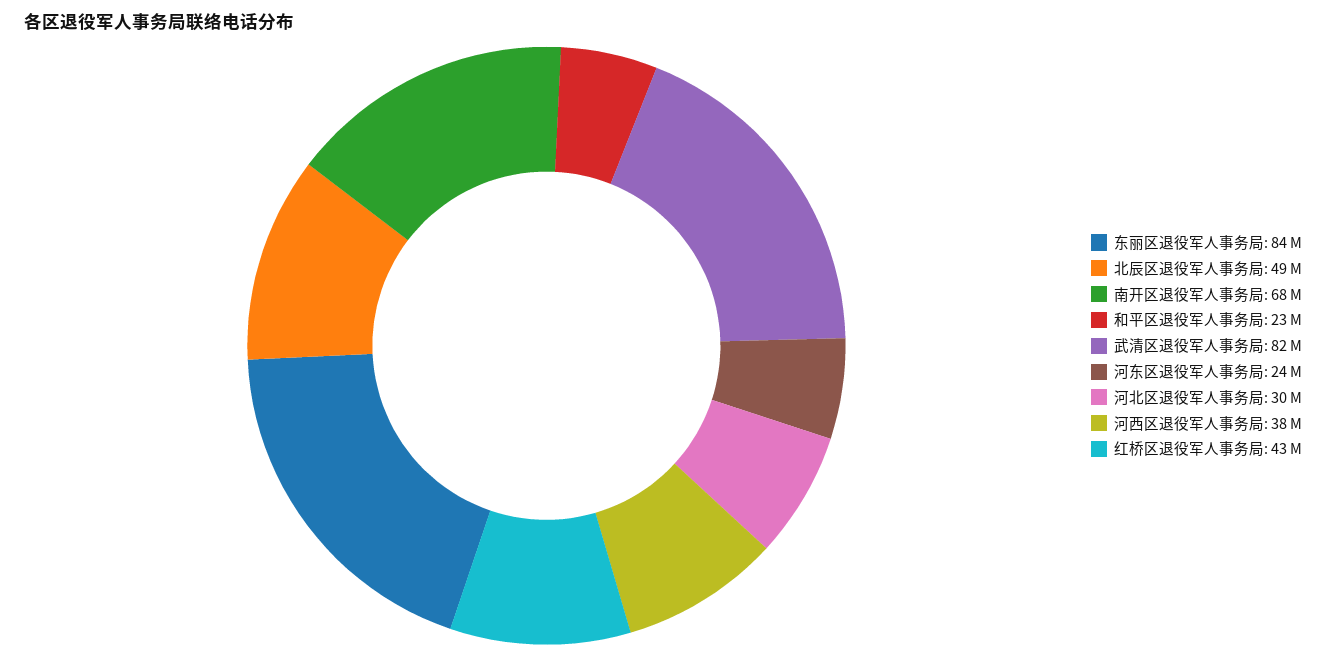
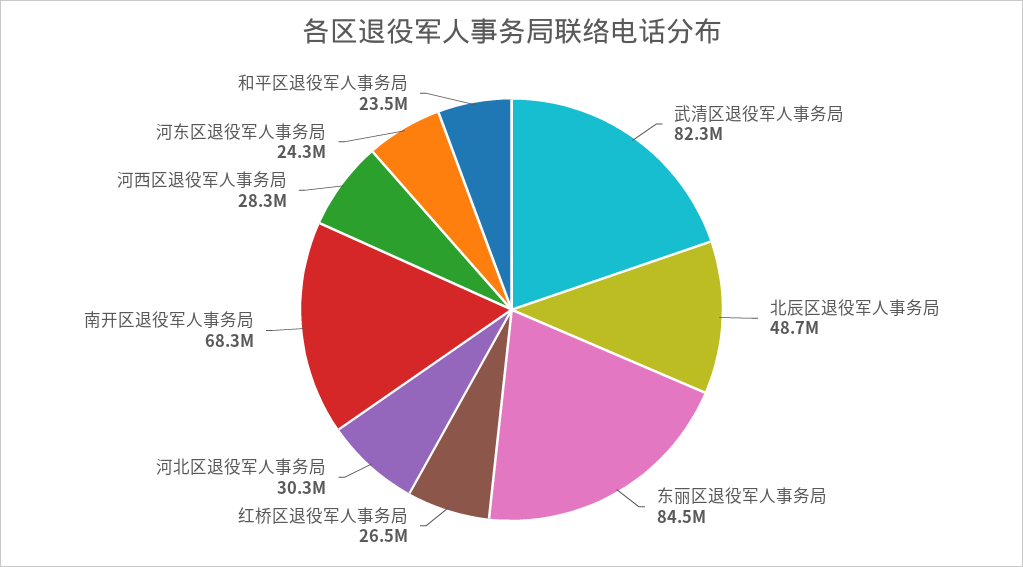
河西区退役军人事务局: 38000000 -> 28300000
红桥区退役军人事务局: 43000000 -> 26500000

